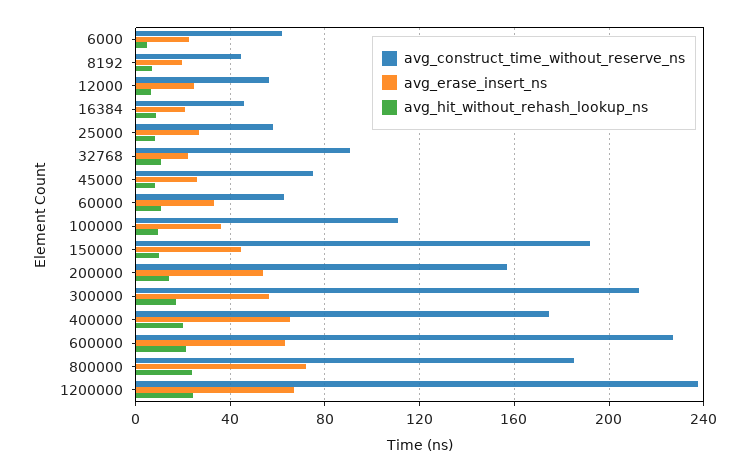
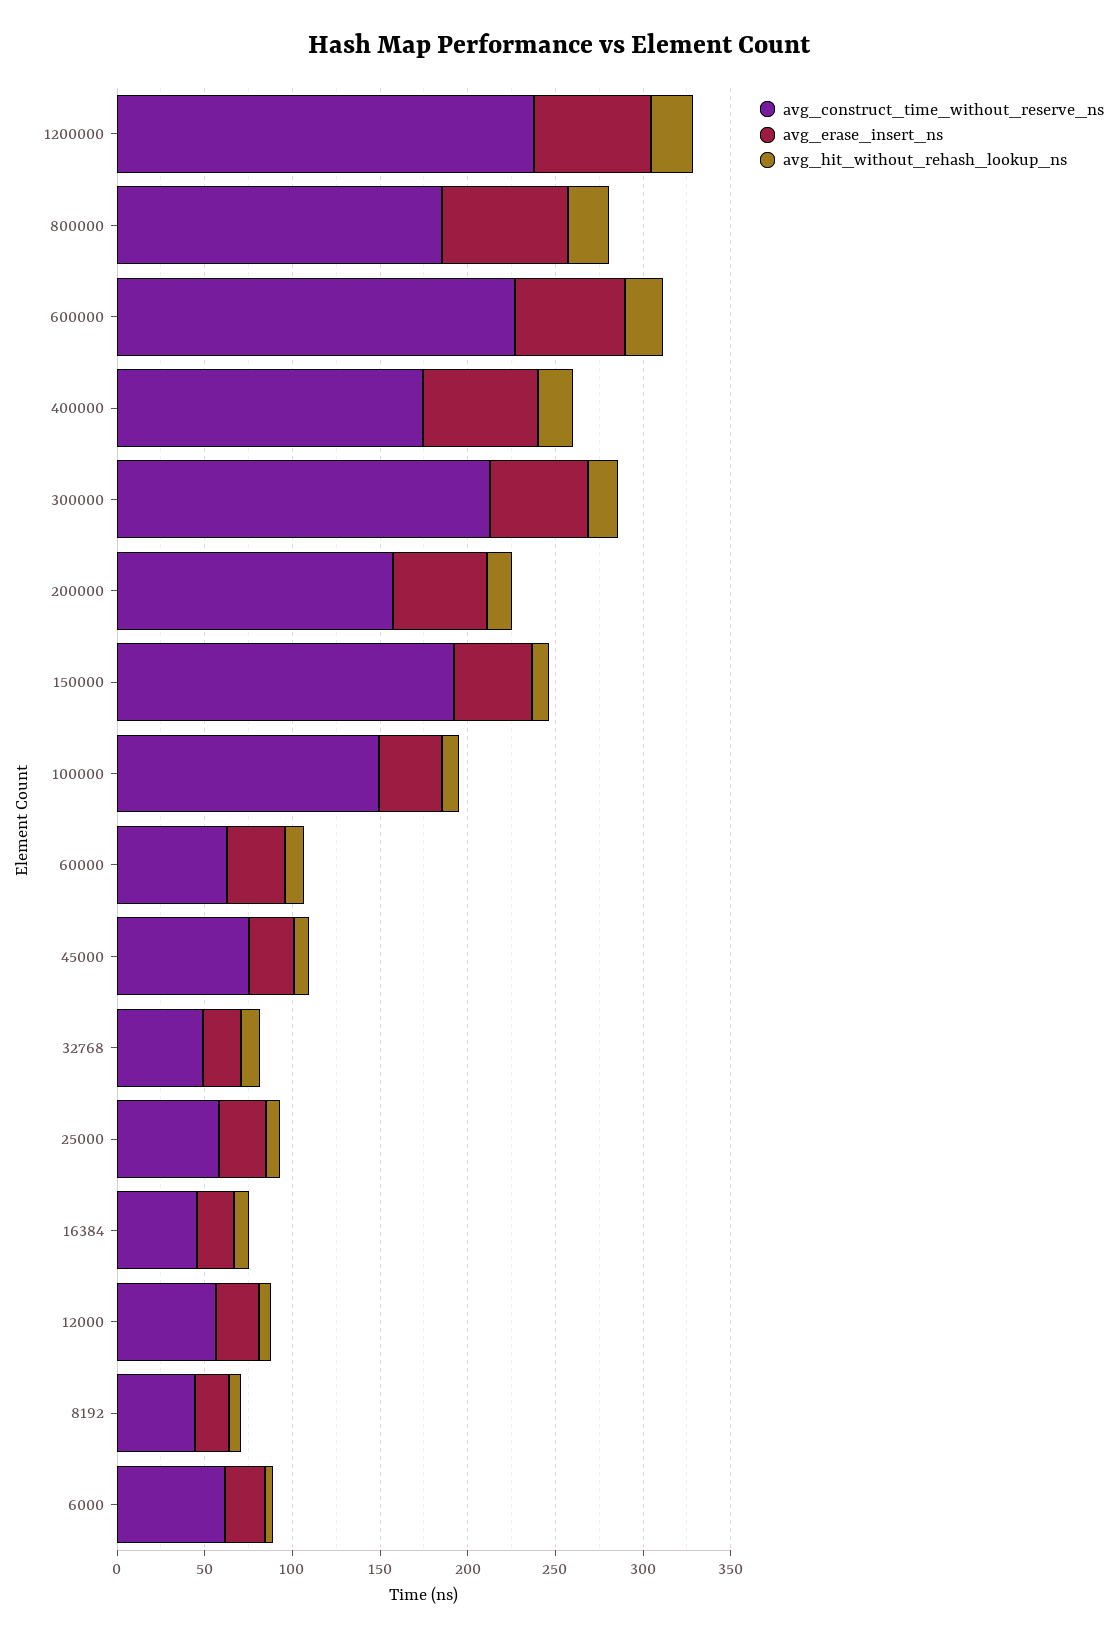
avg_construct_time_without_reserve_ns, 32768: 90 -> 50
avg_construct_time_without_reserve_ns, 100000: 110 -> 150

